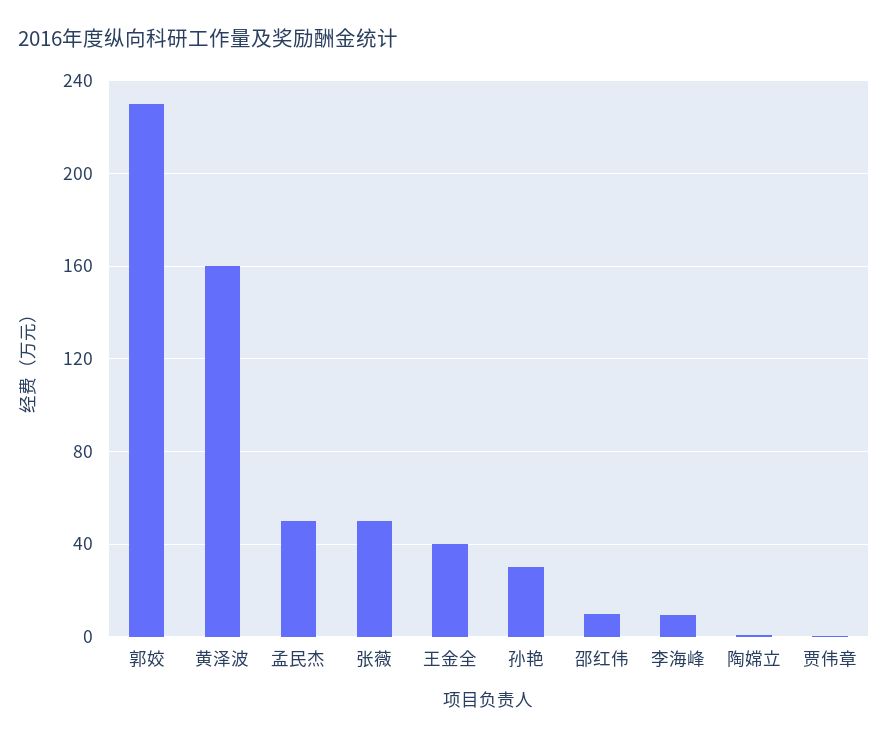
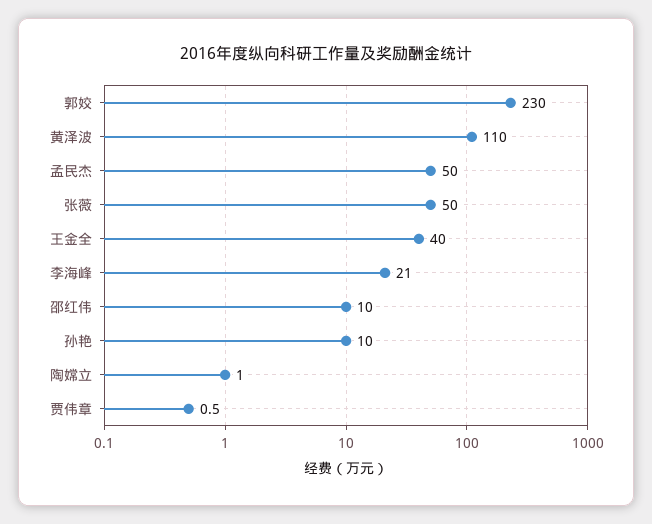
黄泽波: 160 -> 110
孙艳: 30 -> 10
李海峰: 10 -> 21

